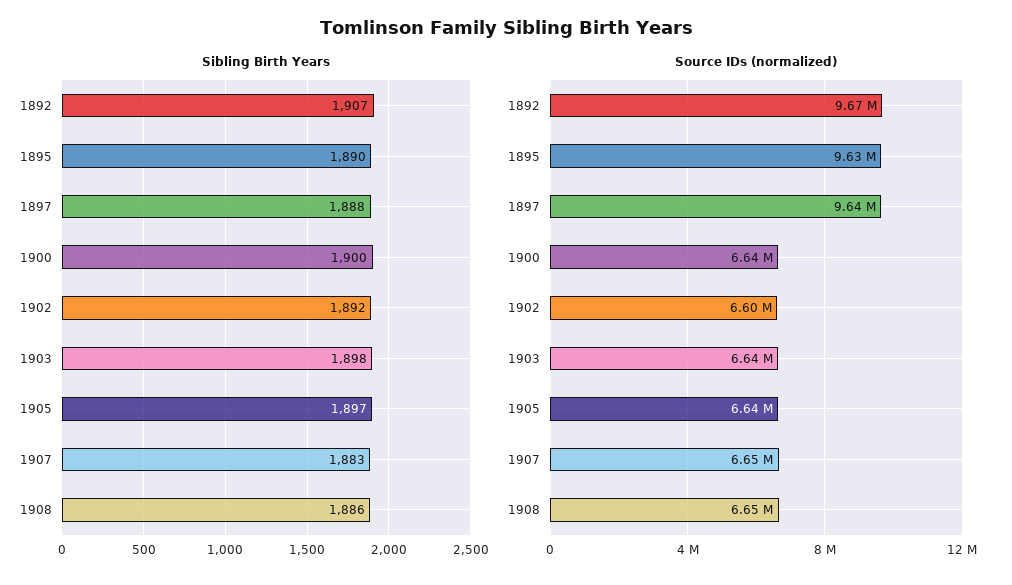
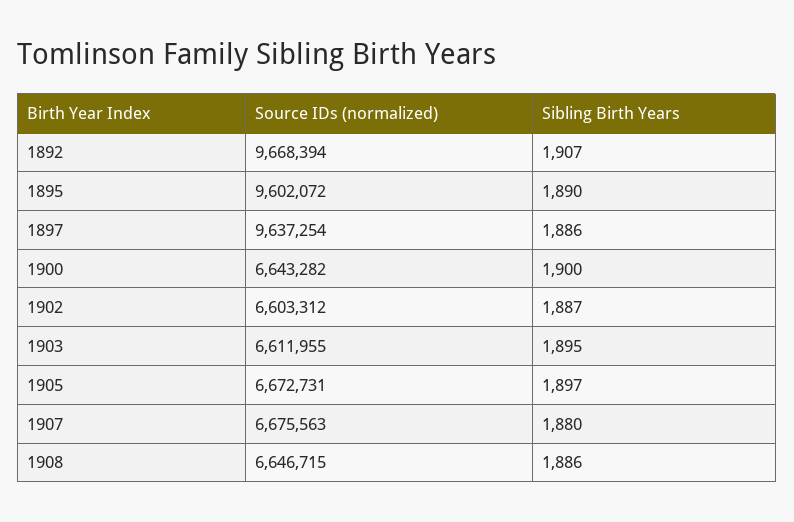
Sibling Birth Years, 1897: 1888 -> 1886
Sibling Birth Years, 1902: 1892 -> 1887
Sibling Birth Years, 1903: 1898 -> 1895
Sibling Birth Years, 1907: 1883 -> 1880
Source IDs (normalized), 1895: 9630000 -> 9602072
Source IDs (normalized), 1903: 6640000 -> 6611955
Source IDs (normalized), 1905: 6640000 -> 6672731
Source IDs (normalized), 1907: 6650000 -> 6675563

